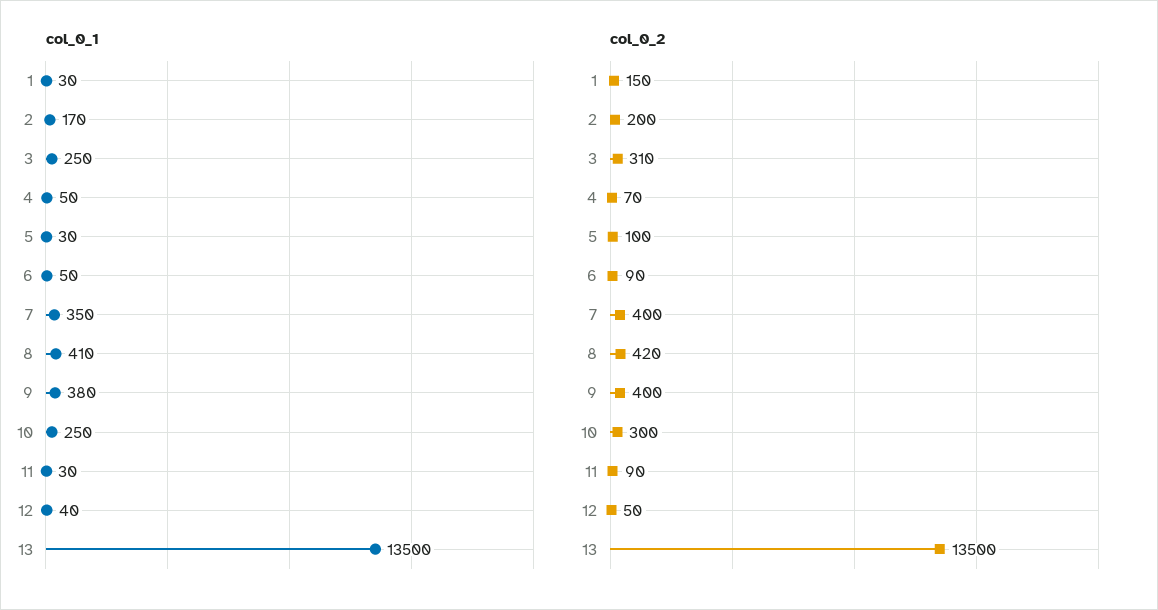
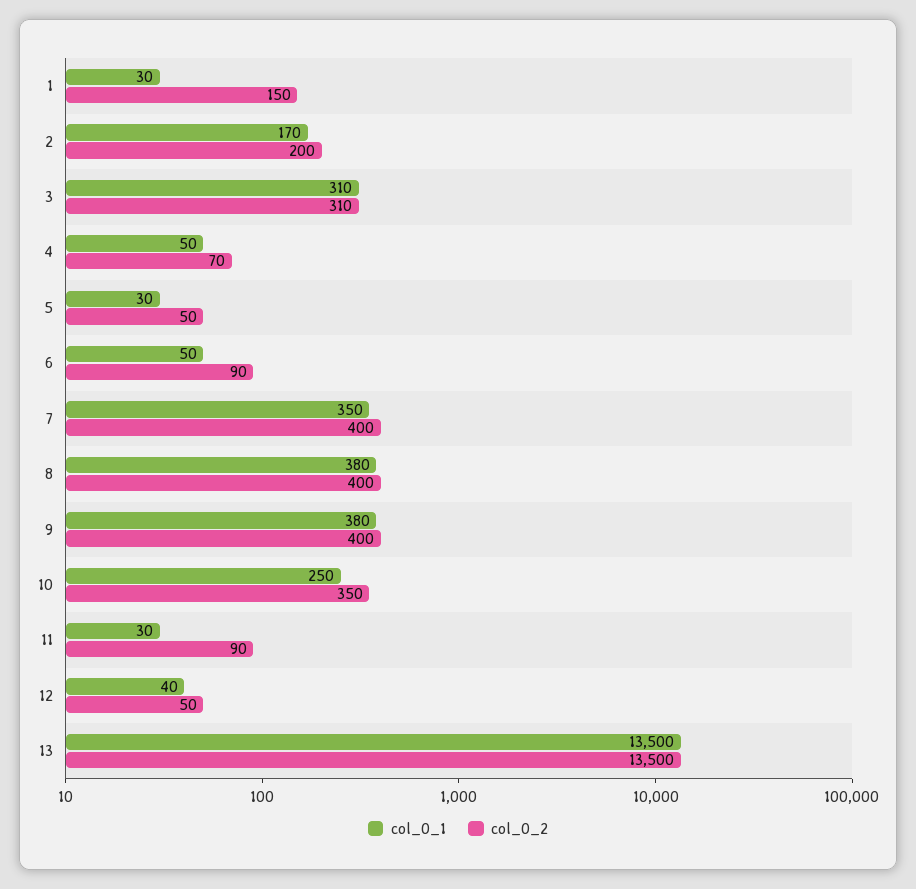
col_0_1, 3: 250 -> 310
col_0_1, 8: 410 -> 380
col_0_2, 5: 100 -> 50
col_0_2, 8: 420 -> 400
col_0_2, 10: 300 -> 350

